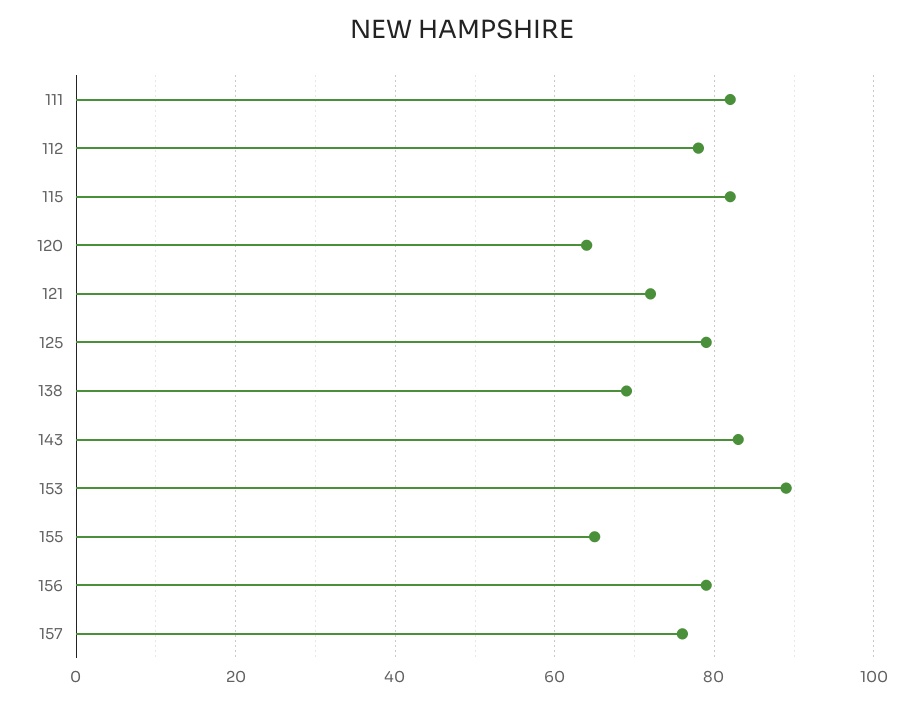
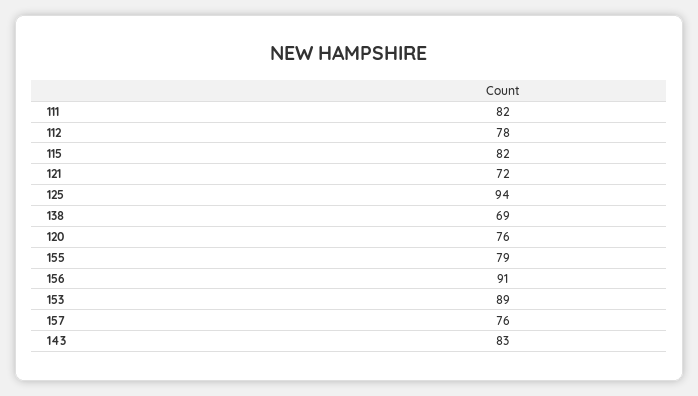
120: 65 -> 76
125: 80 -> 94
155: 65 -> 79
156: 80 -> 91

